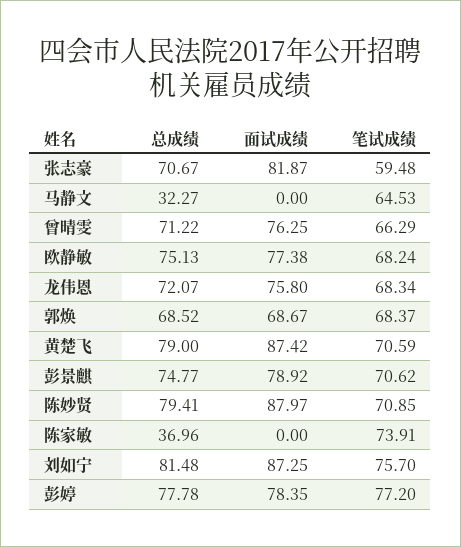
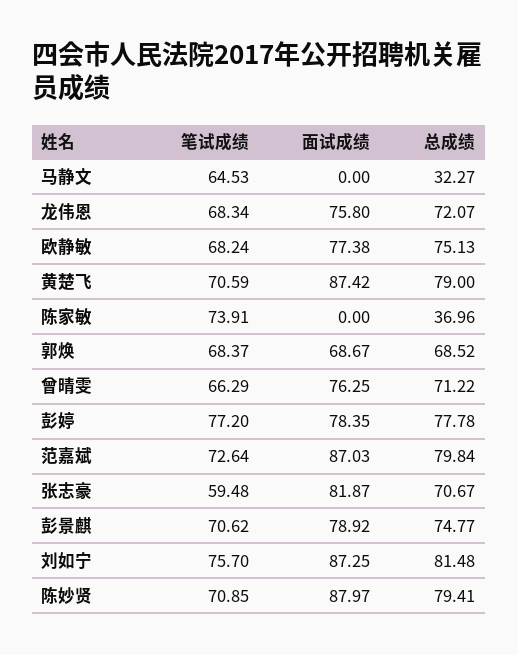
笔试成绩, 范嘉斌: none -> 72.64
面试成绩, 范嘉斌: none -> 87.03
总成绩, 范嘉斌: none -> 79.84

